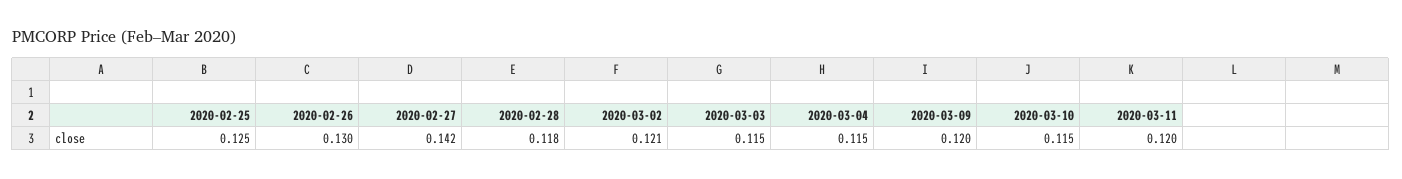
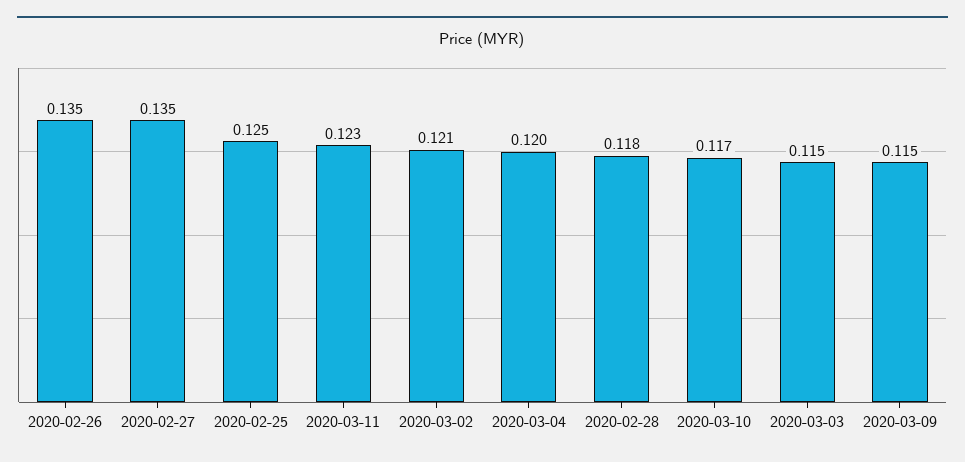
2020-02-26: 0.13 -> 0.135
2020-02-27: 0.142 -> 0.135
2020-03-04: 0.115 -> 0.12
2020-03-09: 0.12 -> 0.115
2020-03-10: 0.115 -> 0.117
2020-03-11: 0.12 -> 0.123

